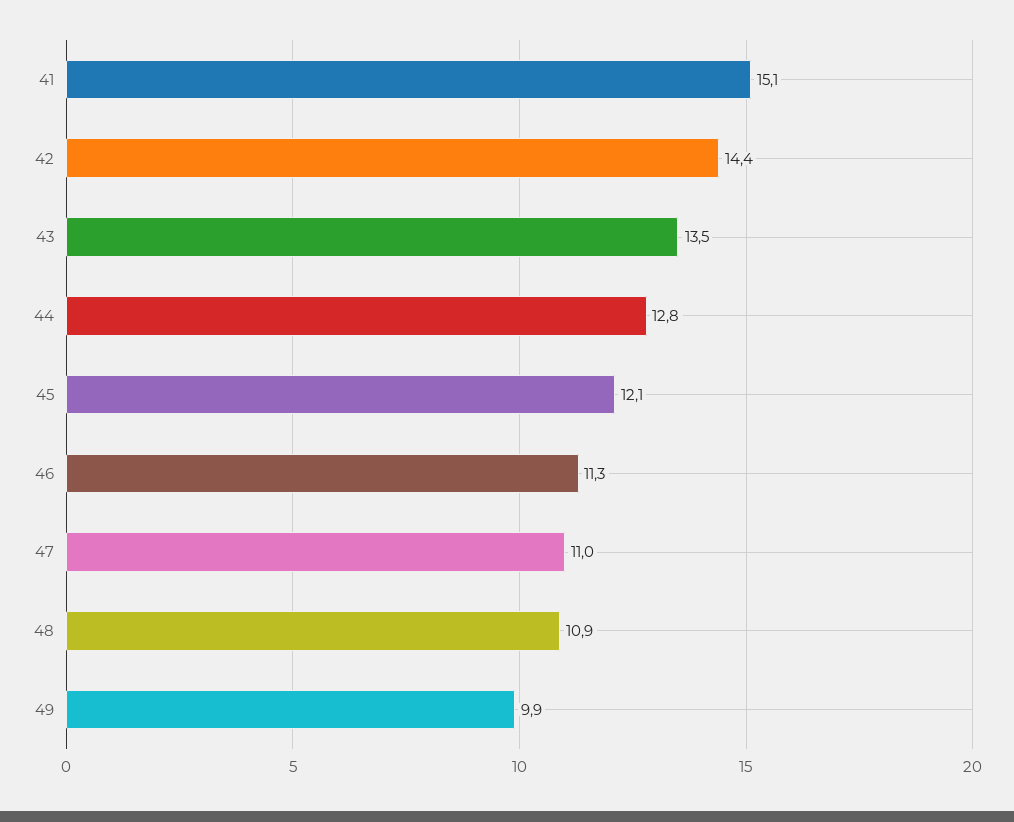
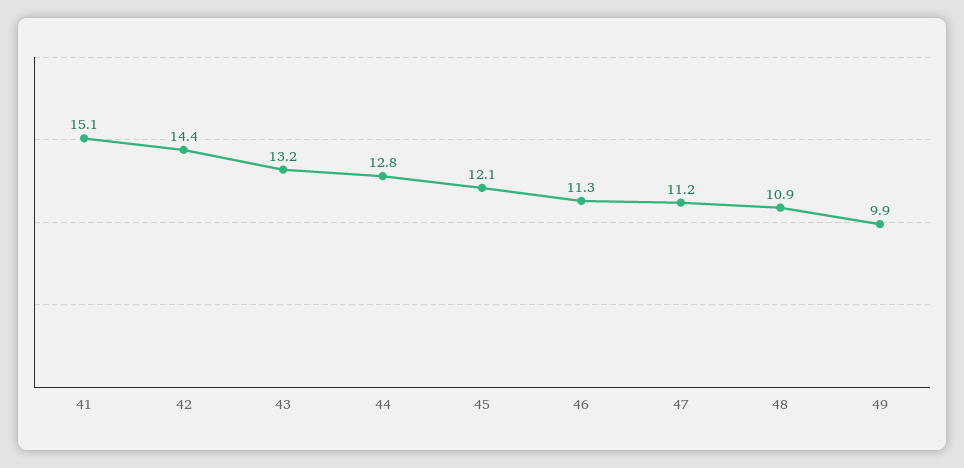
43: 13.5 -> 13.2
47: 11 -> 11.2

